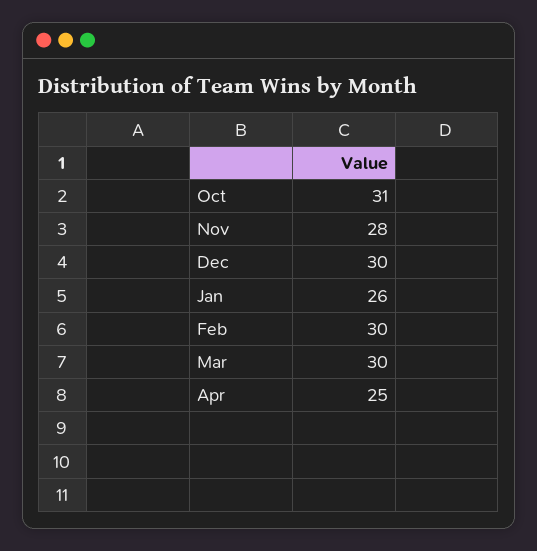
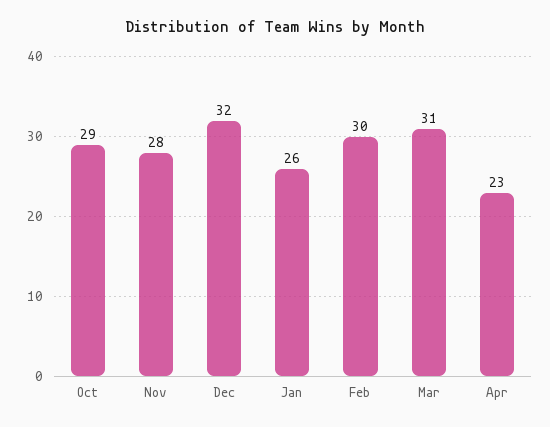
Oct: 31 -> 29
Dec: 30 -> 32
Mar: 30 -> 31
Apr: 25 -> 23

